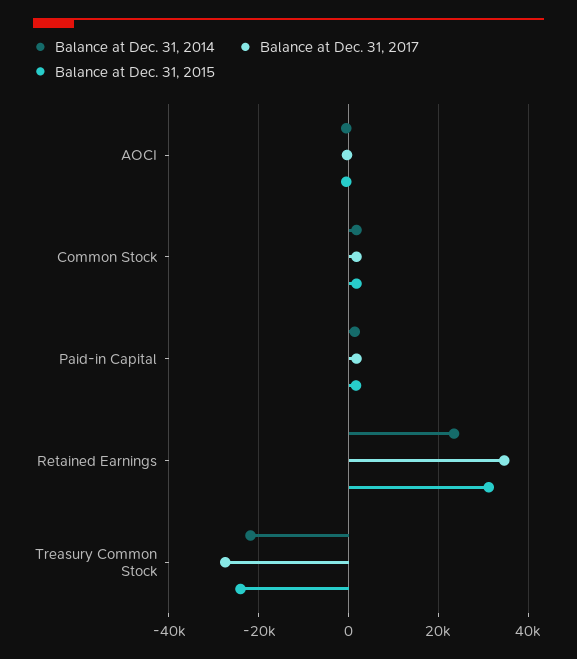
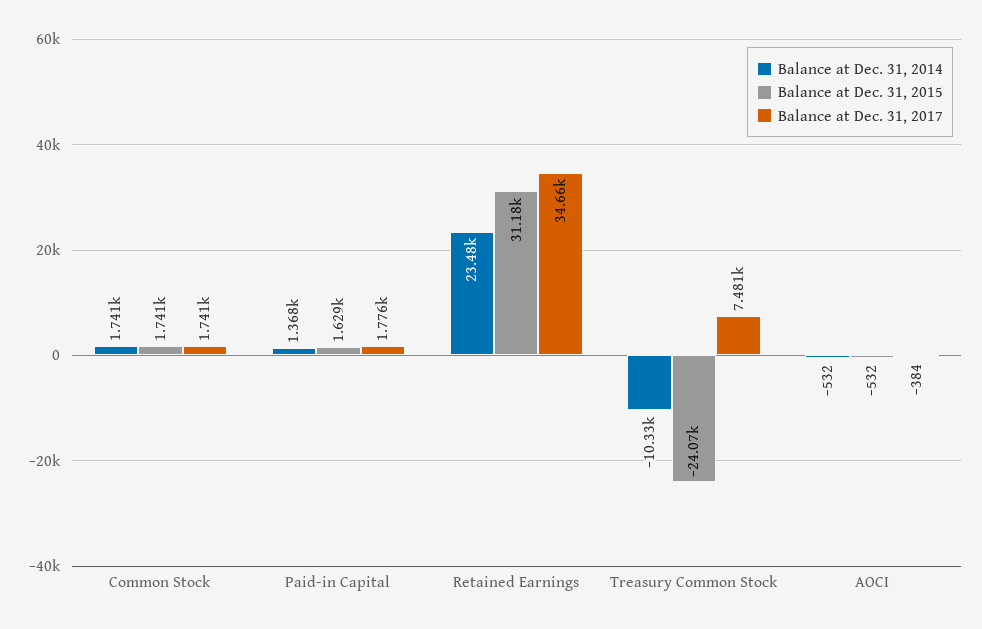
Balance at Dec. 31, 2014, Treasury Common Stock: -22000 -> -10330
Balance at Dec. 31, 2017, Treasury Common Stock: -28000 -> 7481

